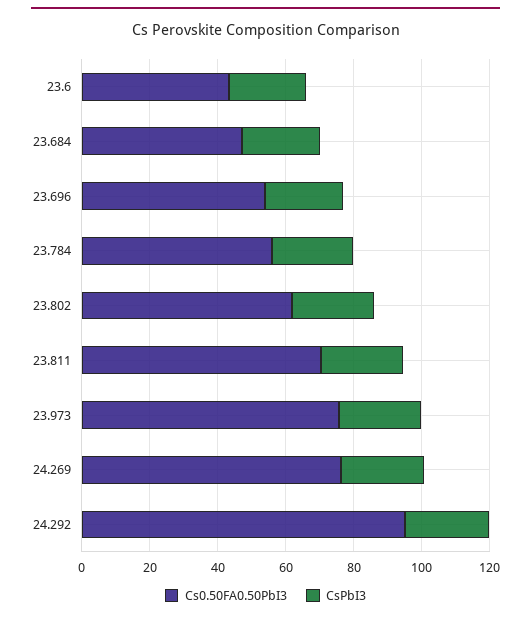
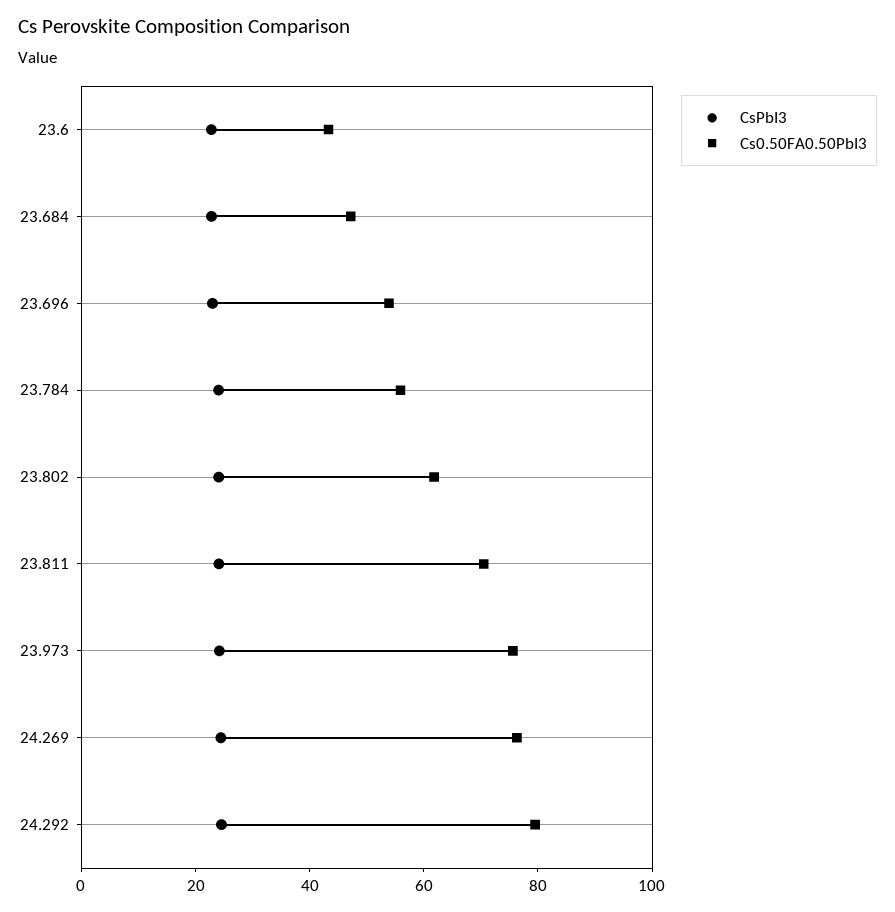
Cs0.50FA0.50PbI3, 24.292: 95 -> 80

